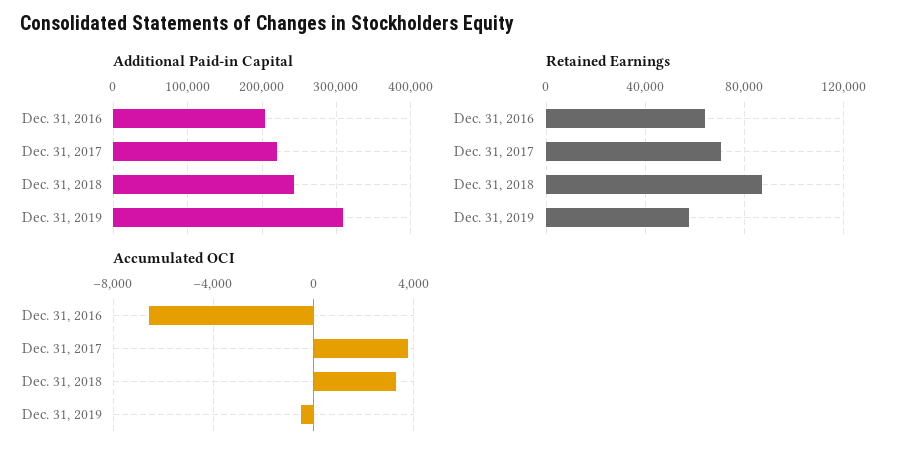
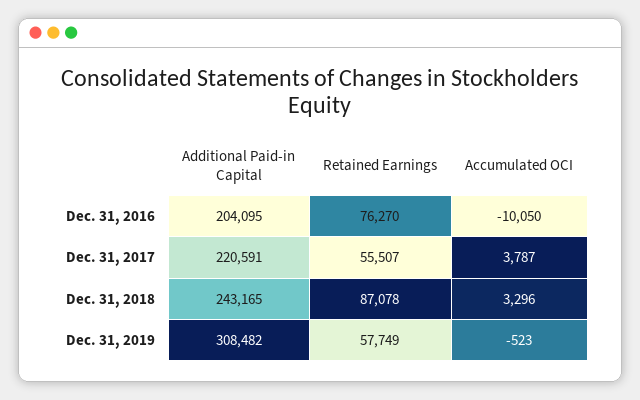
Retained Earnings, Dec. 31, 2016: 65000 -> 76270
Retained Earnings, Dec. 31, 2017: 70000 -> 55507
Accumulated OCI, Dec. 31, 2016: -6500 -> -10050

